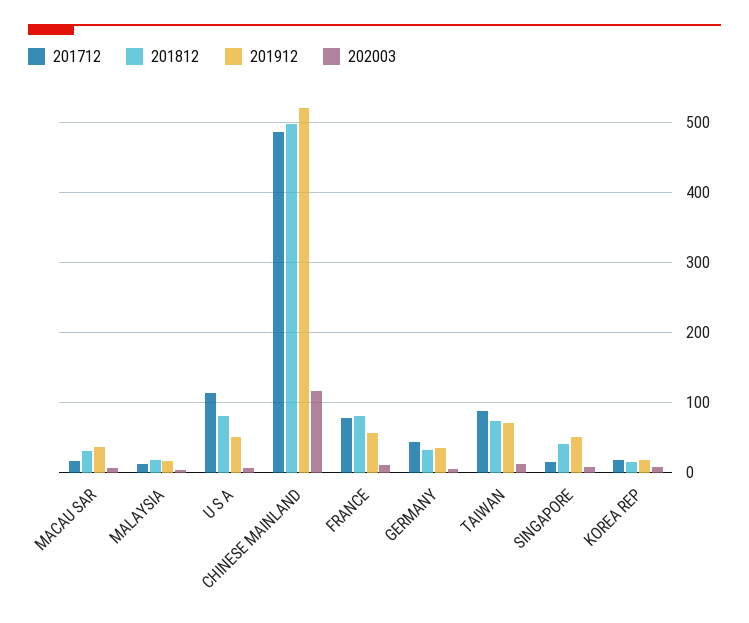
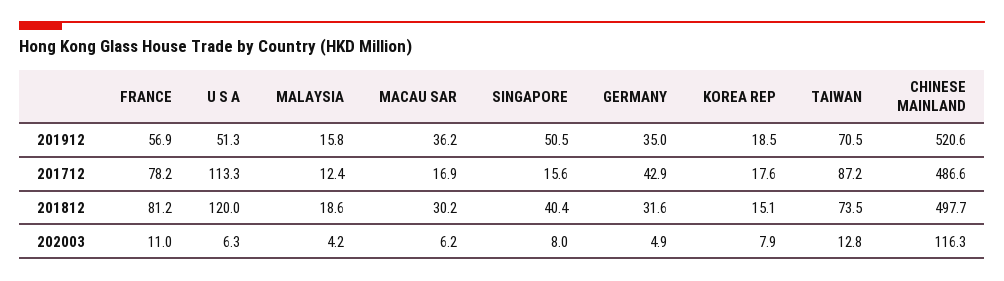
201812, U S A: 80 -> 120

